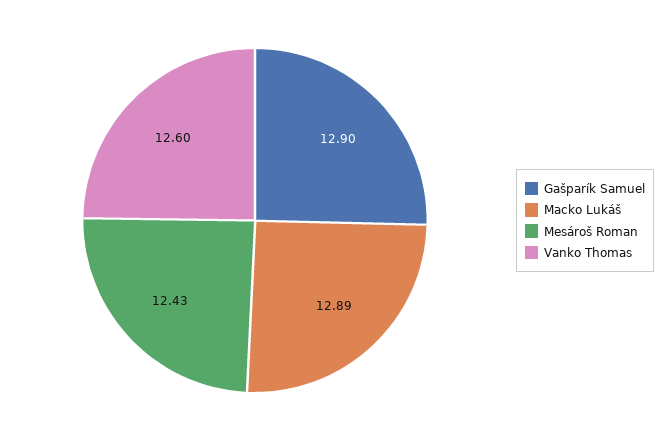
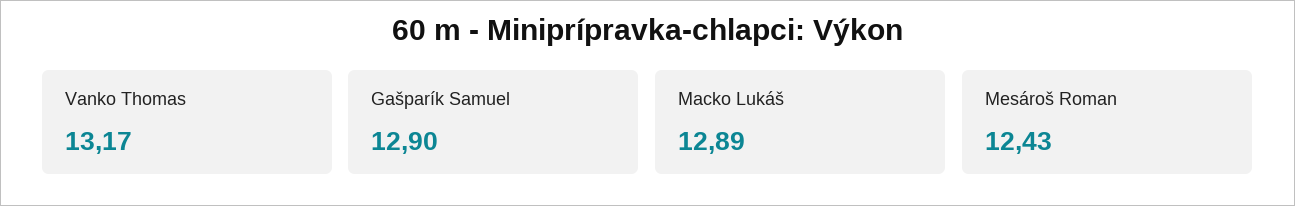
Vanko Thomas: 12.6 -> 13.17

